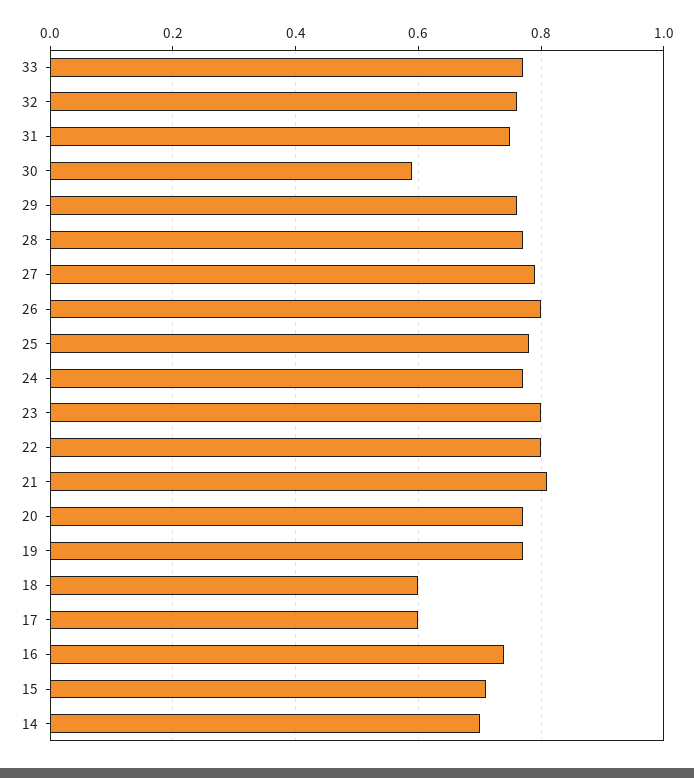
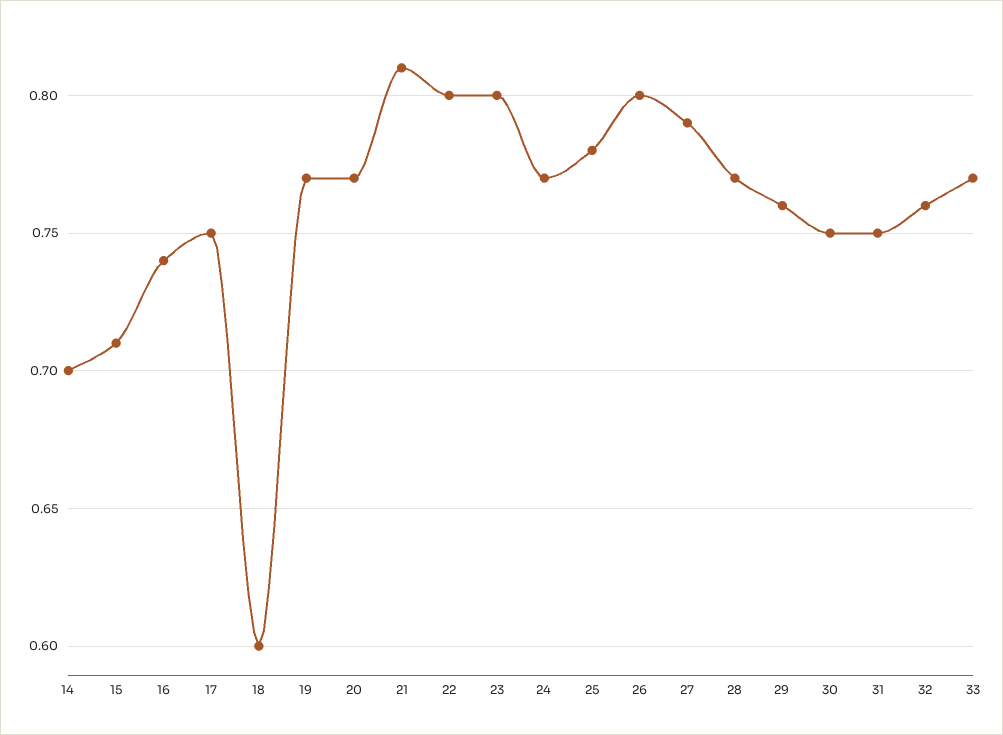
30: 0.6 -> 0.75
17: 0.6 -> 0.75

